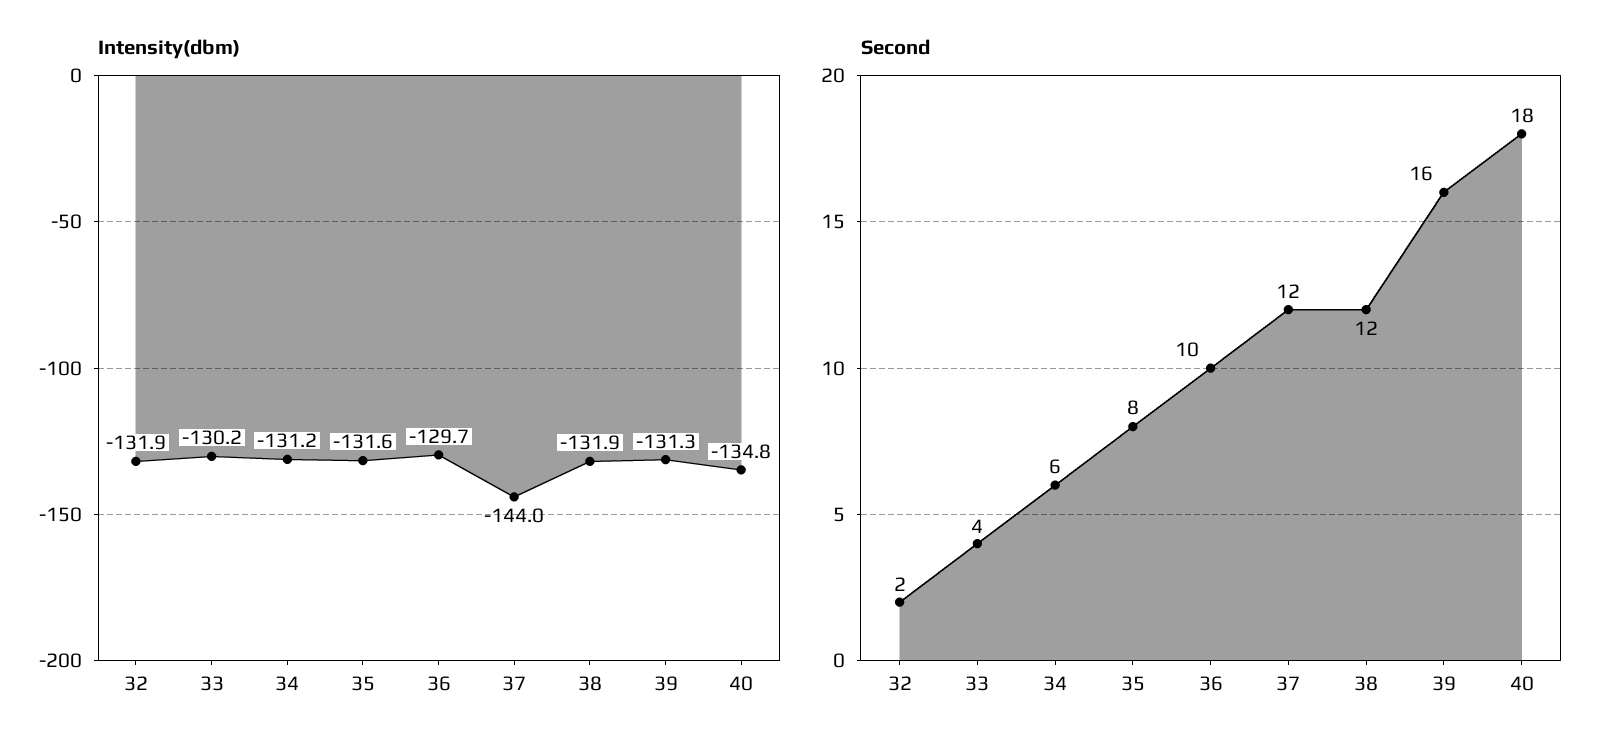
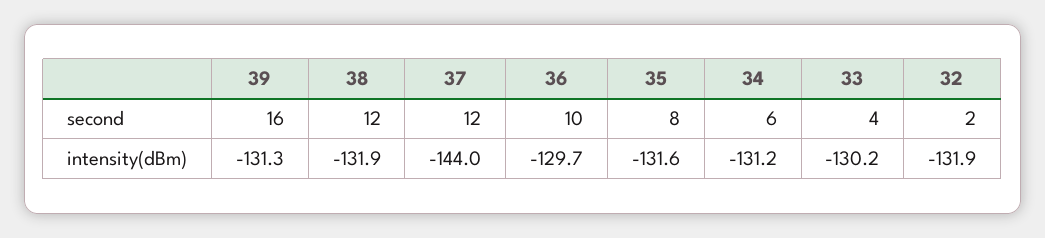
Intensity(dbm), 40: -134.8 -> none
Second, 40: 18 -> none

